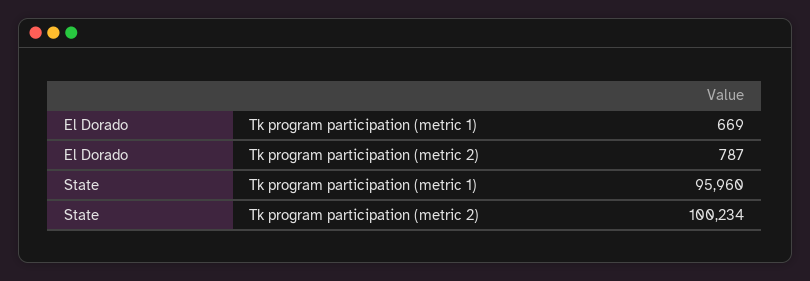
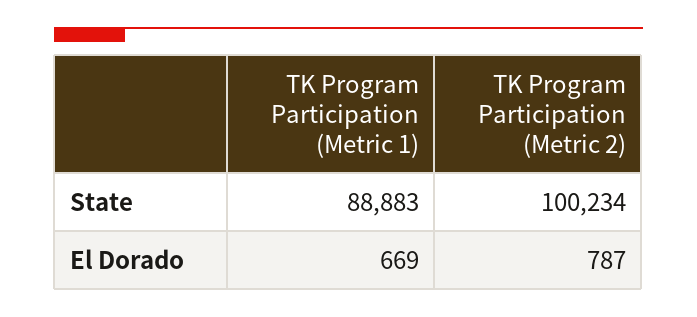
State, Tk program participation (metric 1): 95960 -> 88883

